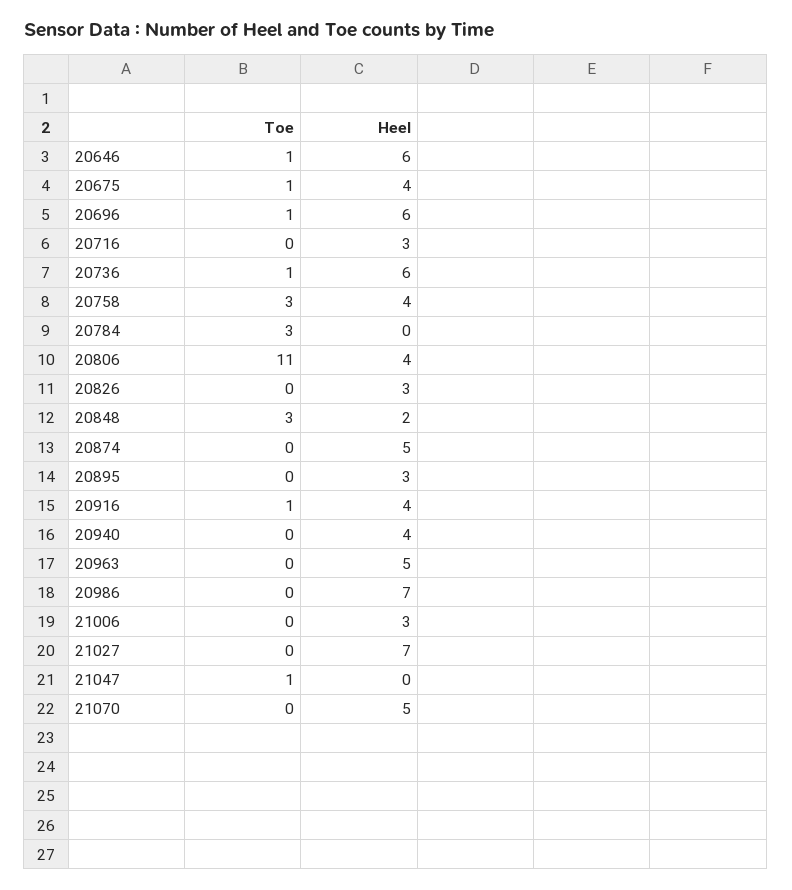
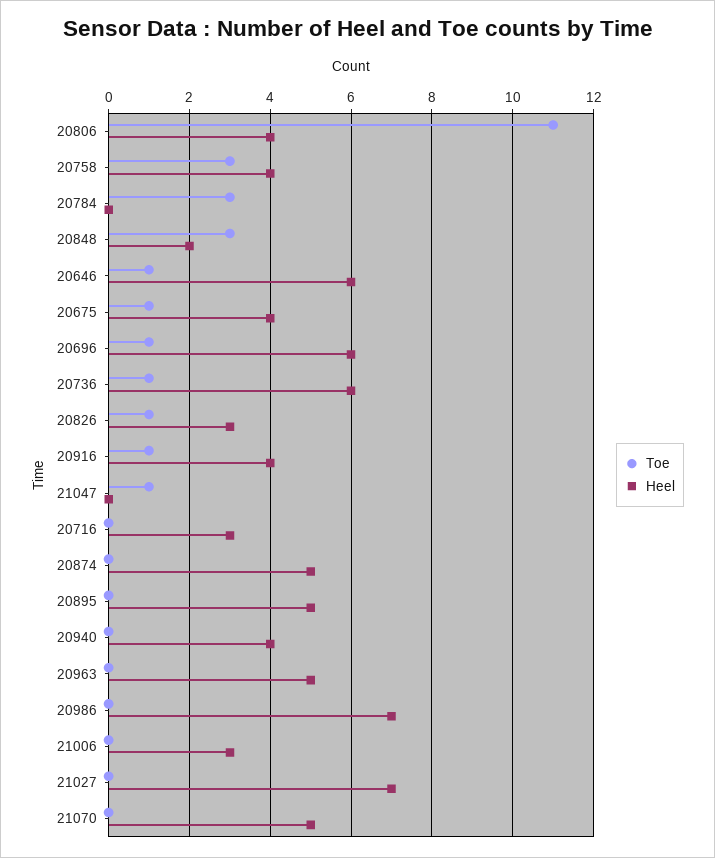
Toe, 20826: 0 -> 1
Heel, 20895: 3 -> 5

